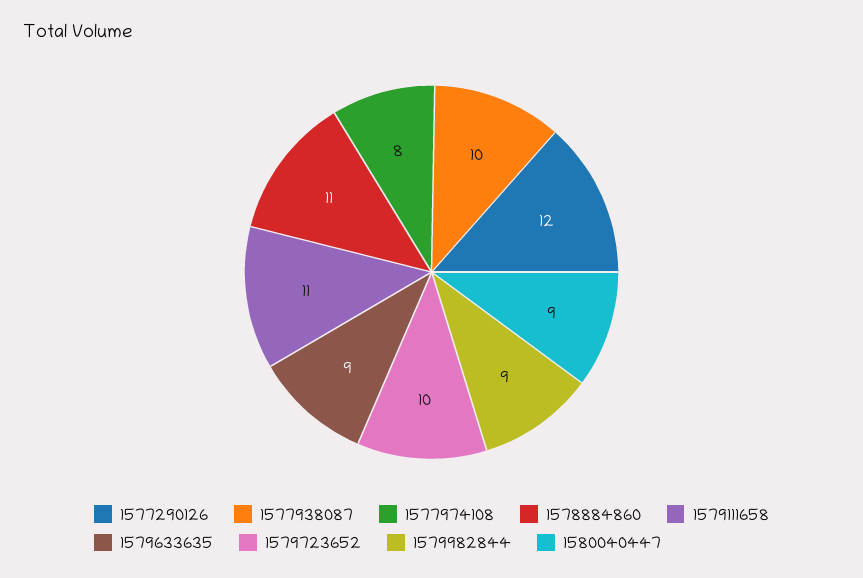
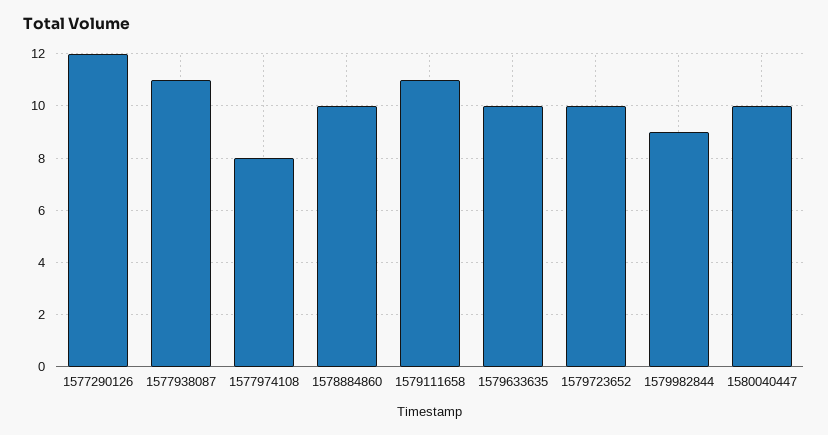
1577938087: 10 -> 11
1578884860: 11 -> 10
1579633635: 9 -> 10
1580040447: 9 -> 10

